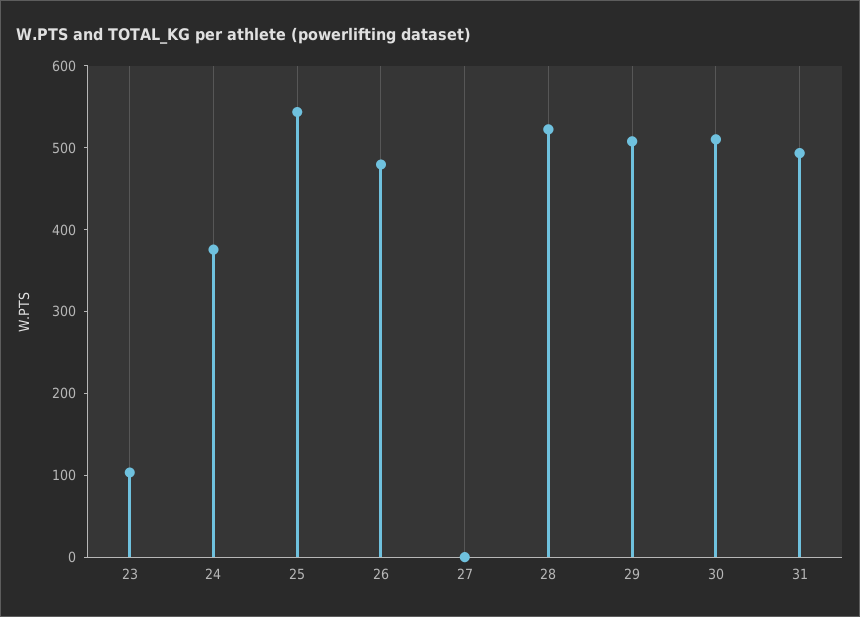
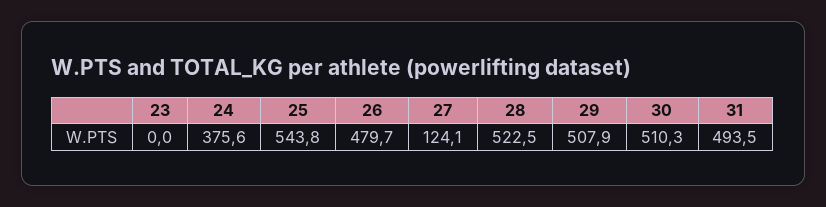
23: 100 -> 0
27: 0 -> 124.1

